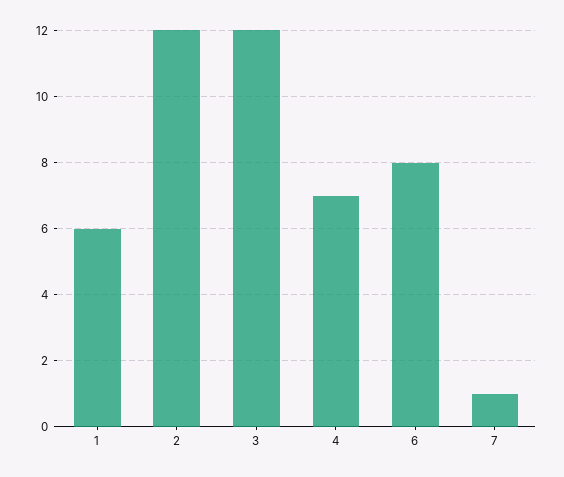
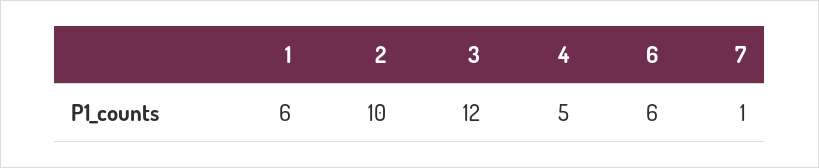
2: 12 -> 10
4: 7 -> 5
6: 8 -> 6

